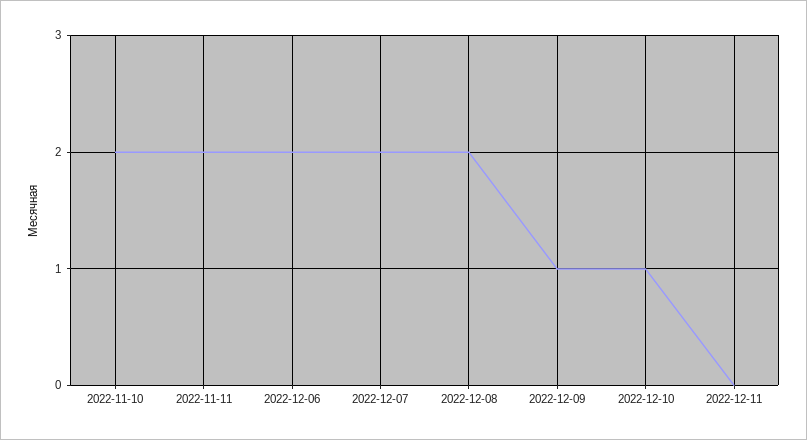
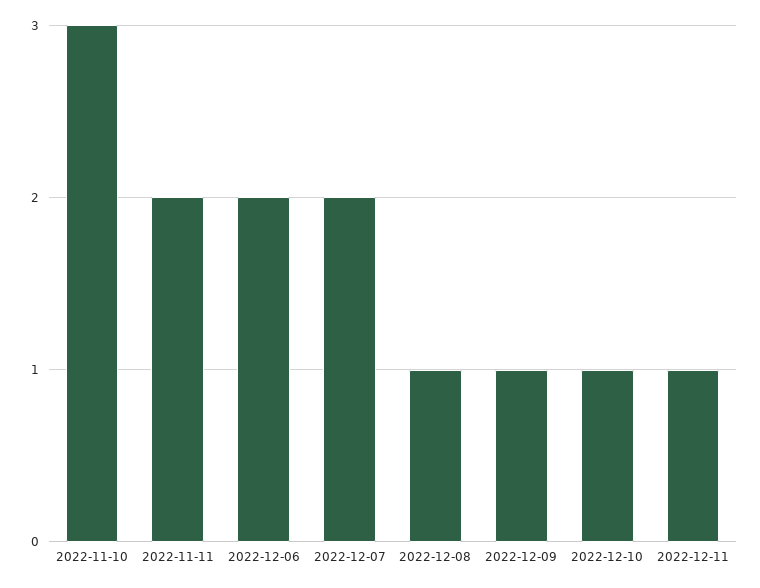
2022-11-10: 2 -> 3
2022-12-08: 2 -> 1
2022-12-11: 0 -> 1

